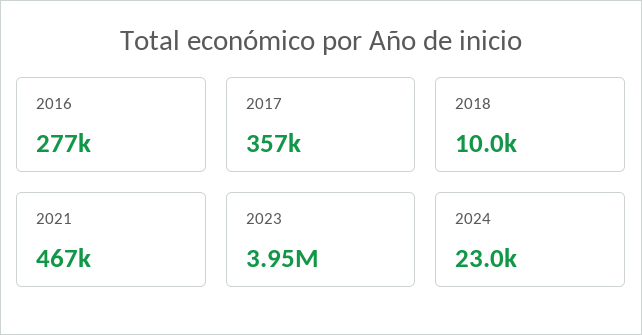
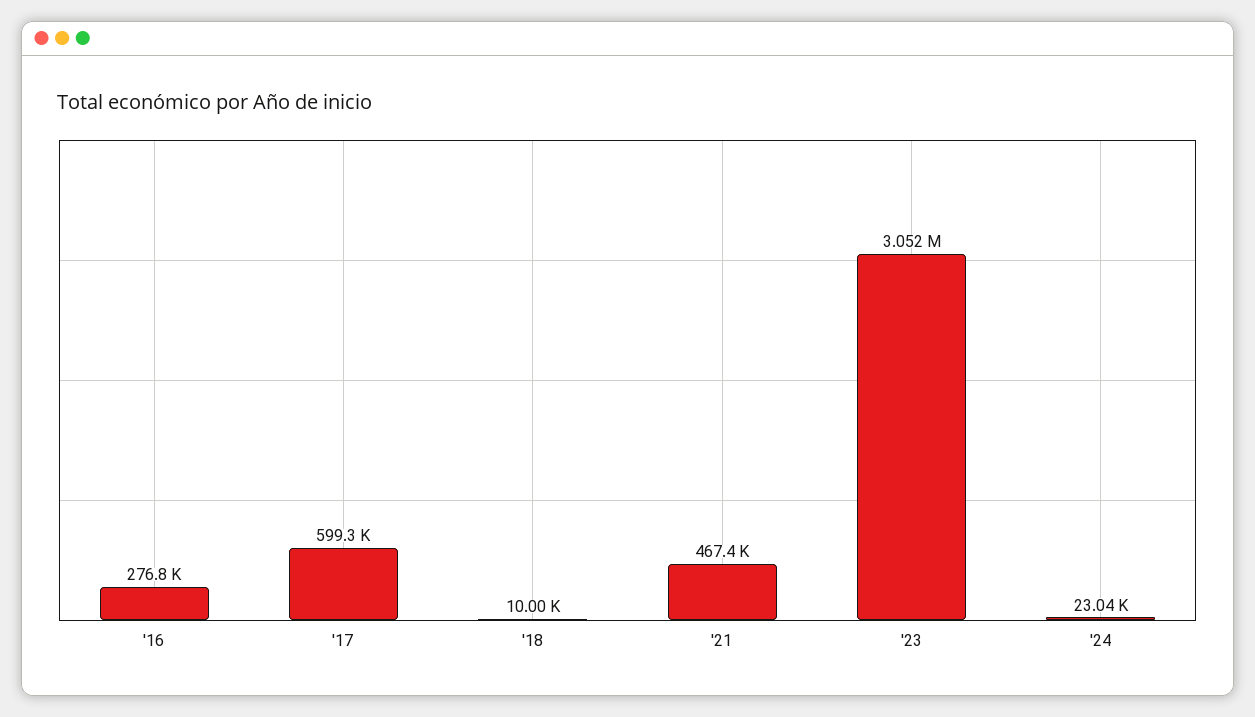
2017: 357000 -> 599300
2023: 3950000 -> 3052000

